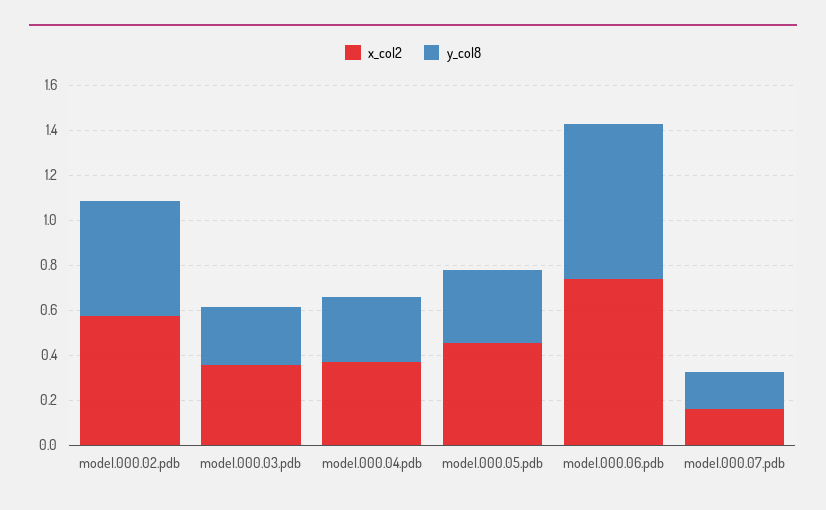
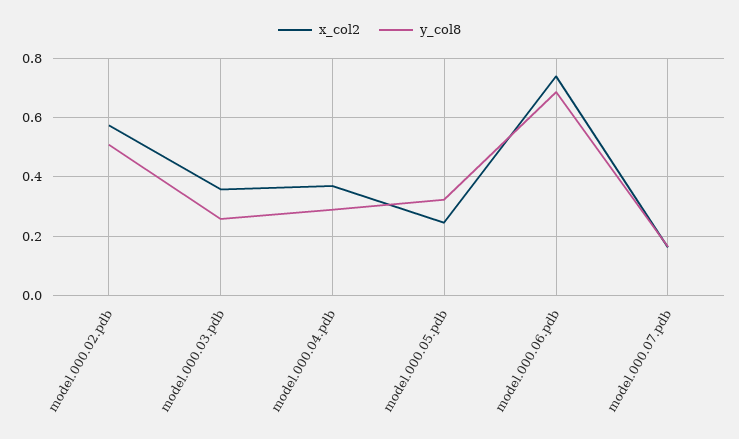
x_col2, model.000.05.pdb: 0.45 -> 0.25

